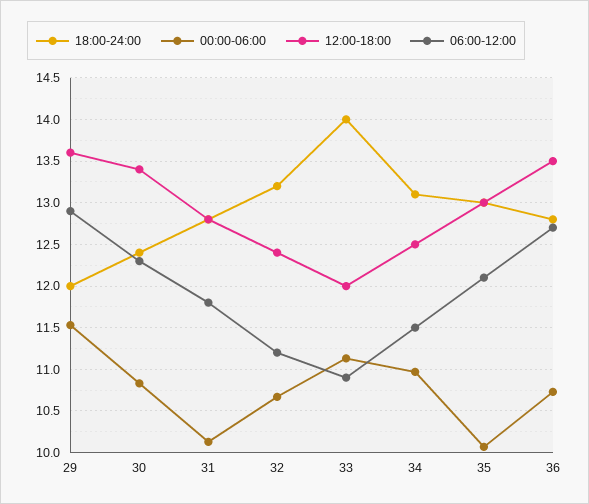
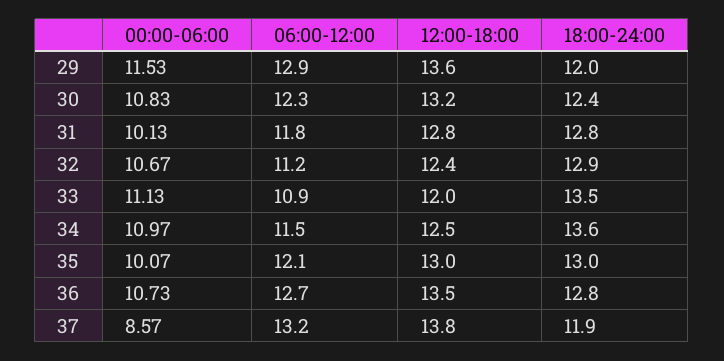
12:00-18:00, 30: 13.4 -> 13.2
18:00-24:00, 32: 13.2 -> 12.9
18:00-24:00, 33: 14 -> 13.5
18:00-24:00, 34: 13.1 -> 13.6
00:00-06:00, 37: none -> 8.57
06:00-12:00, 37: none -> 13.2
12:00-18:00, 37: none -> 13.8
18:00-24:00, 37: none -> 11.9

